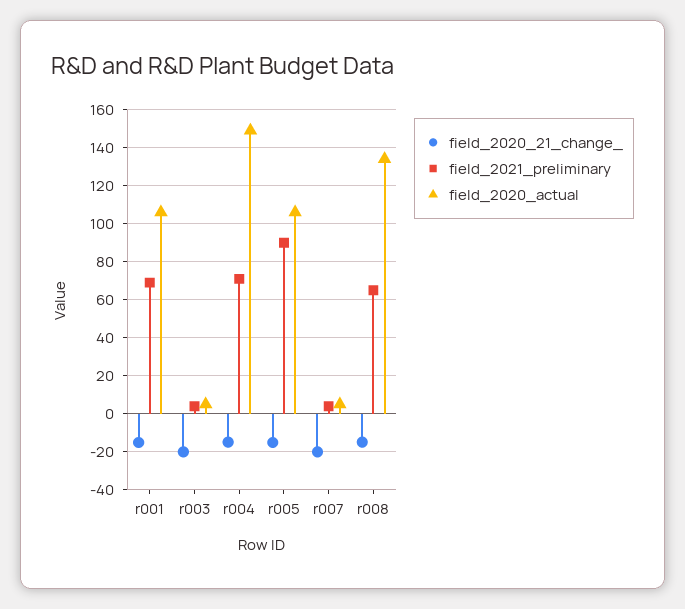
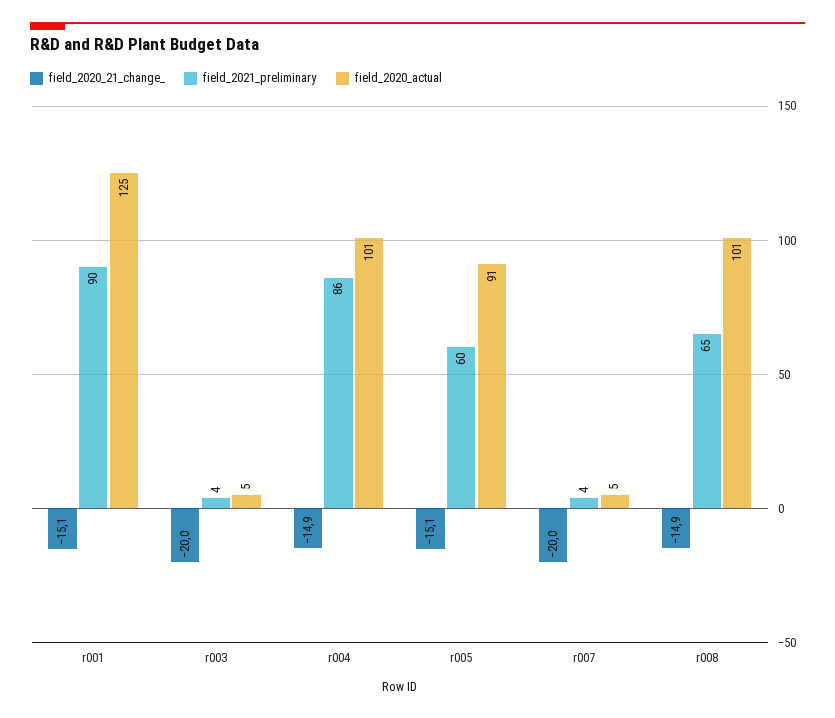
field_2021_preliminary, r001: 70 -> 90
field_2020_actual, r001: 105 -> 125
field_2021_preliminary, r004: 70 -> 86
field_2020_actual, r004: 150 -> 101
field_2021_preliminary, r005: 90 -> 60
field_2020_actual, r005: 105 -> 91
field_2020_actual, r008: 135 -> 101

